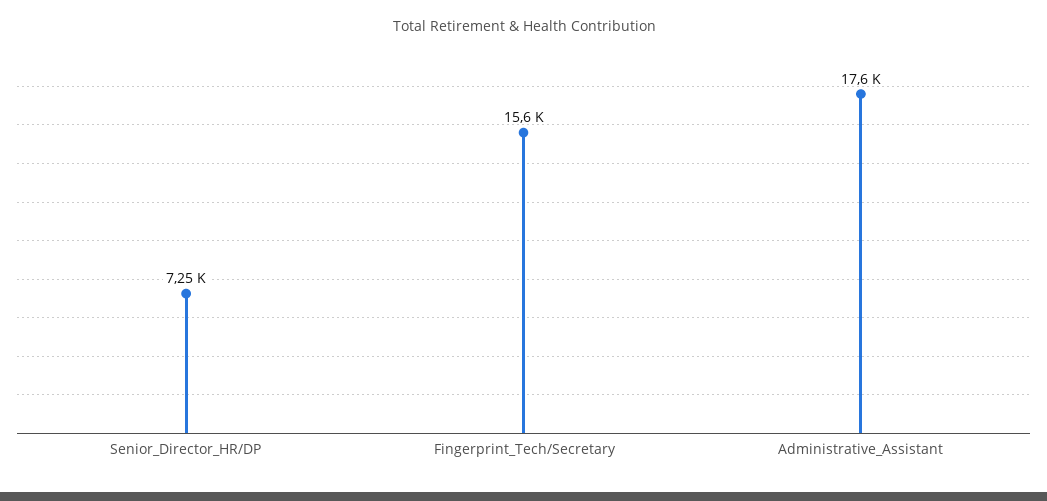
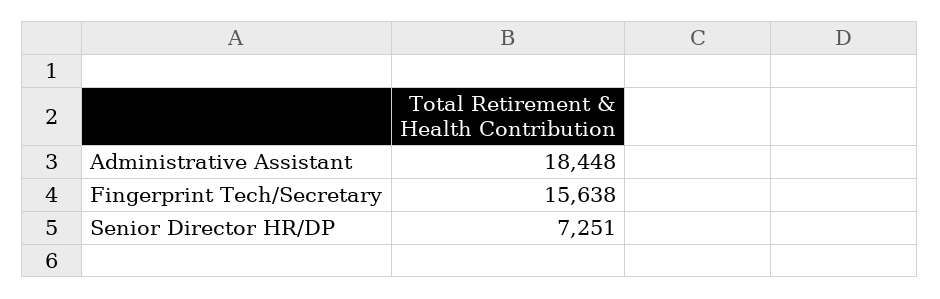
Administrative_Assistant: 17600 -> 18448

